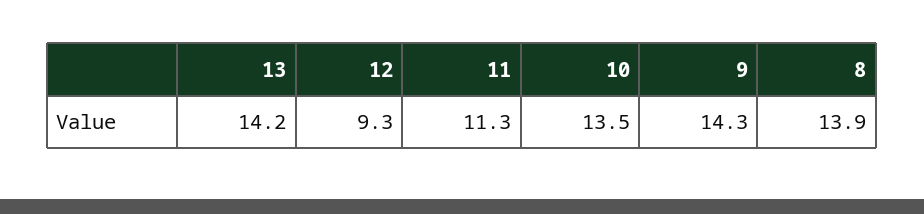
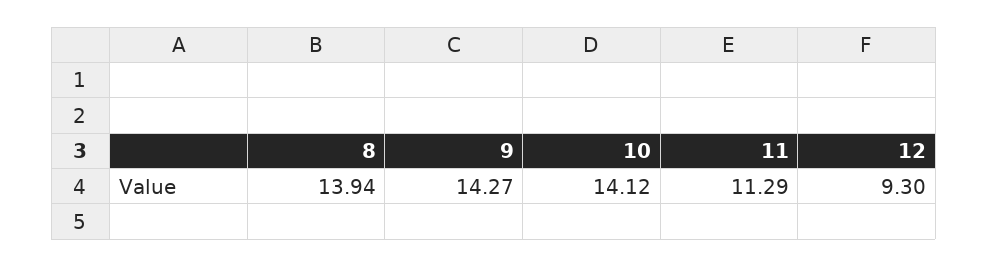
13: 14.2 -> none
10: 13.5 -> 14.12

